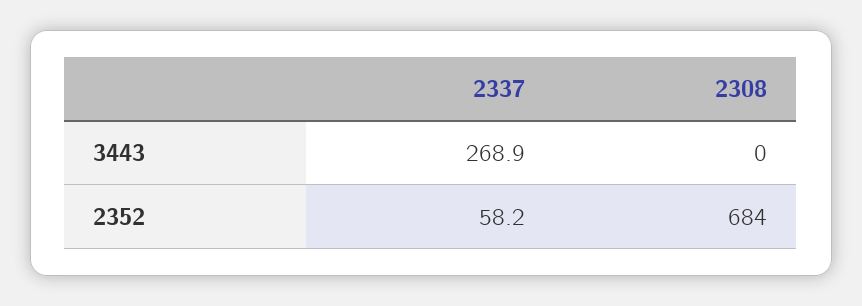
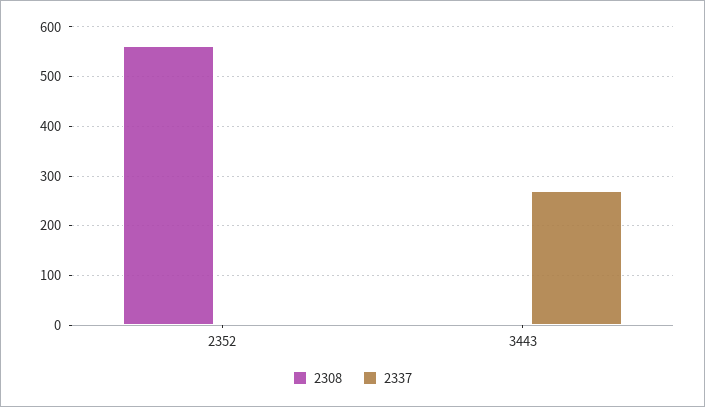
2337, 2352: 58.2 -> 0
2308, 2352: 684 -> 560

